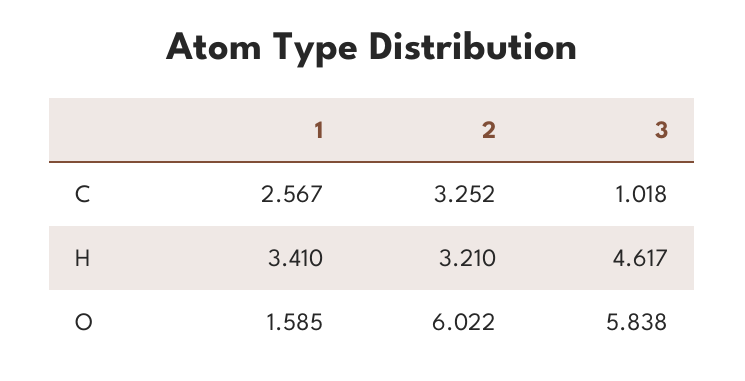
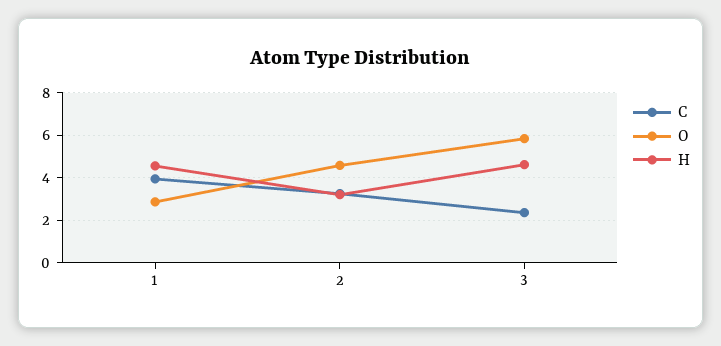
C, 1: 2.567 -> 4
C, 3: 1.018 -> 2.5
H, 1: 3.41 -> 4.5
O, 1: 1.585 -> 3
O, 2: 6.022 -> 4.5

